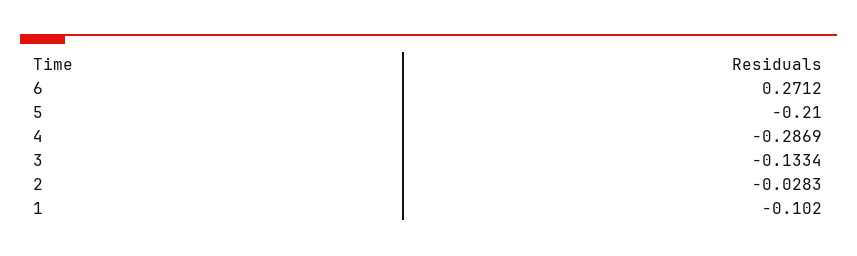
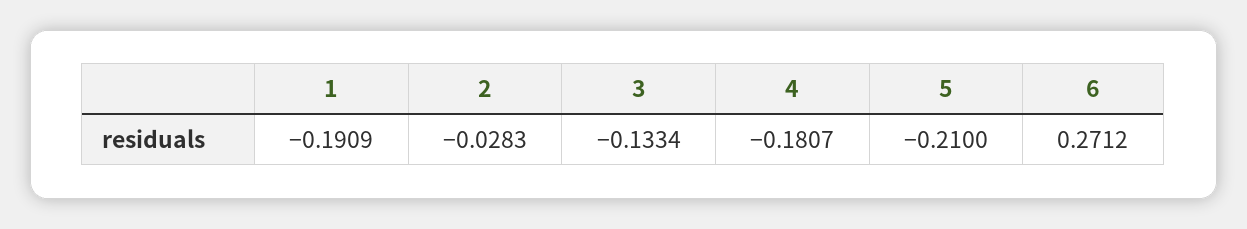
4: -0.2869 -> -0.1807
1: -0.102 -> -0.1909

